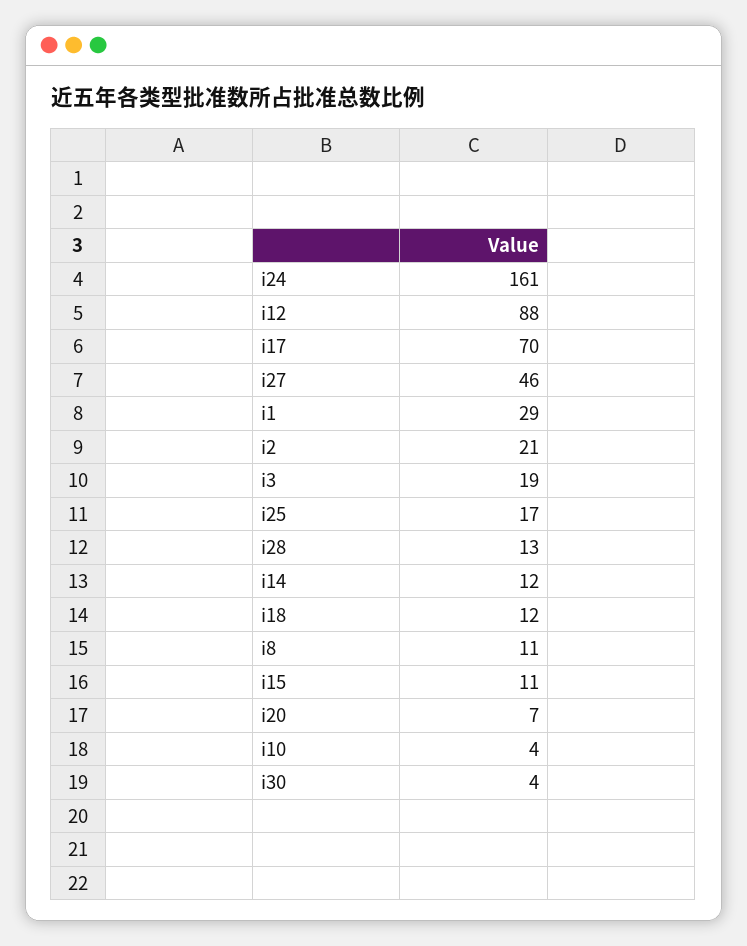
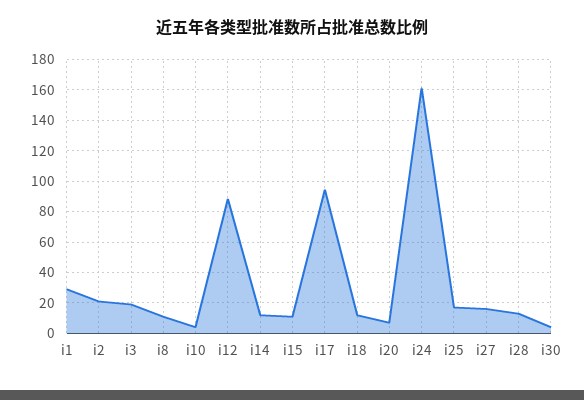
i17: 70 -> 95
i27: 46 -> 15

